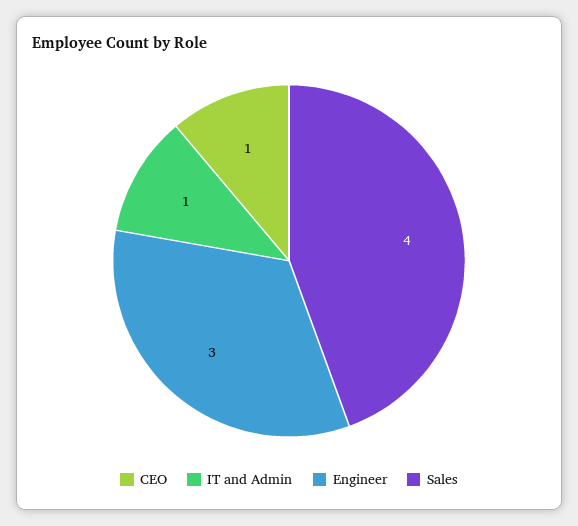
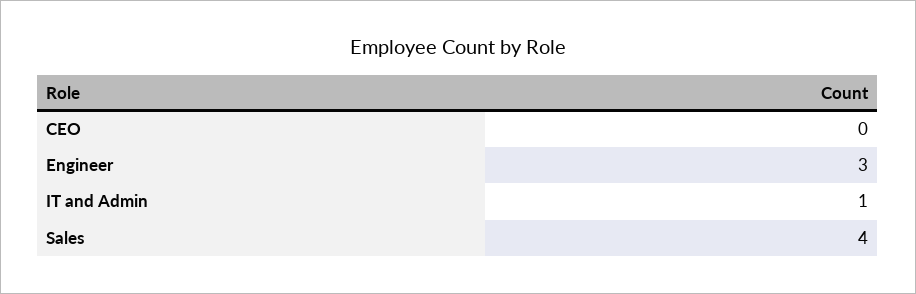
CEO: 1 -> 0

